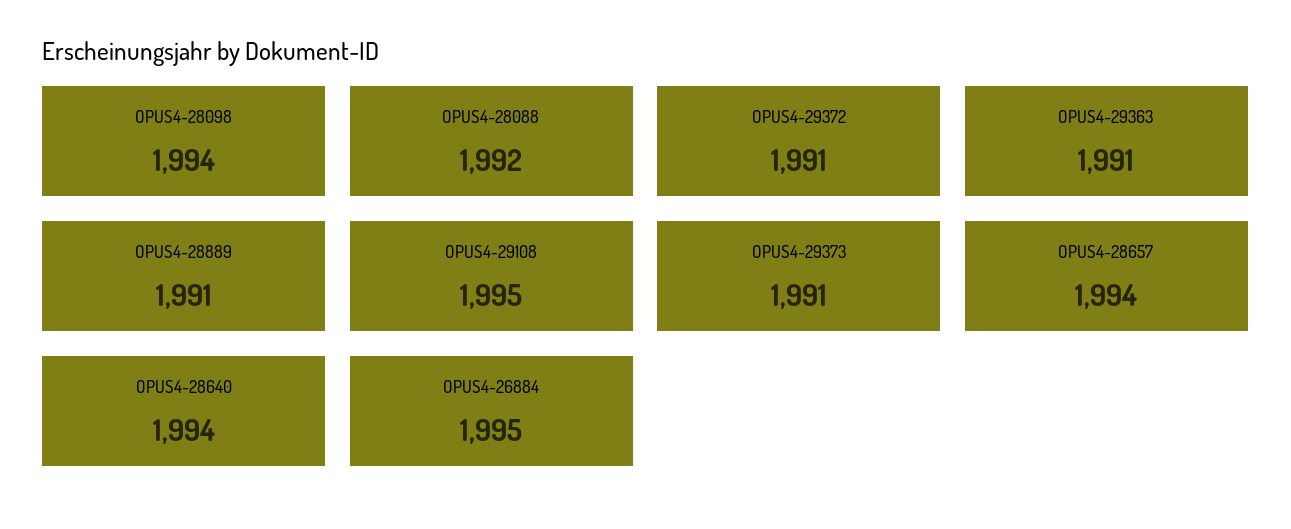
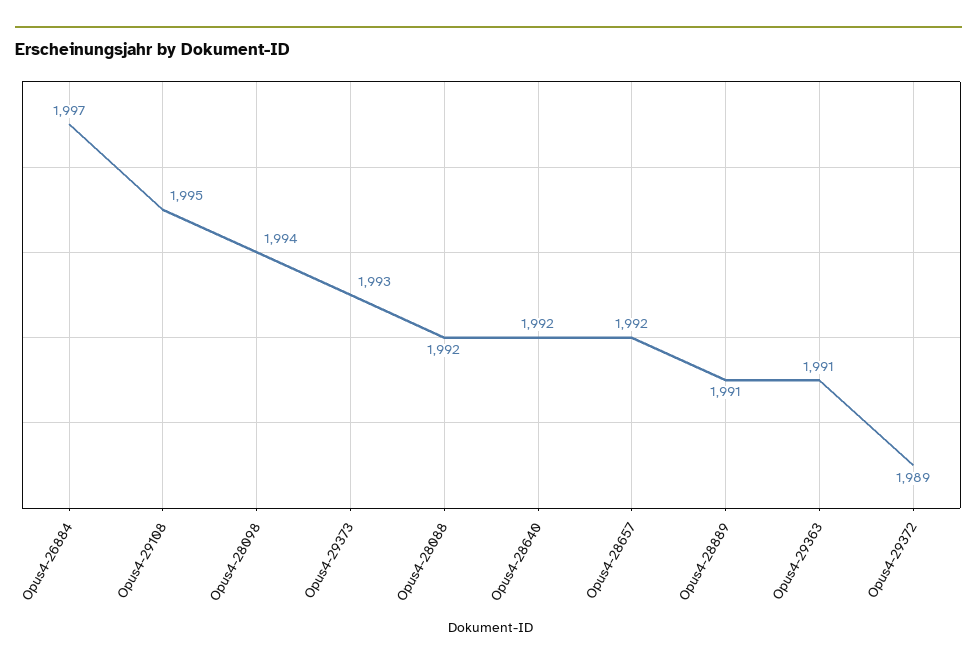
OPUS4-29372: 1991 -> 1989
OPUS4-29373: 1991 -> 1993
OPUS4-28657: 1994 -> 1992
OPUS4-28640: 1994 -> 1992
OPUS4-26884: 1995 -> 1997

